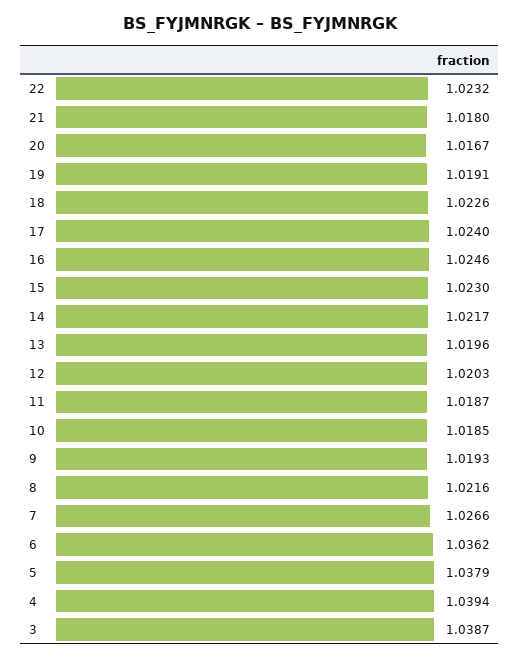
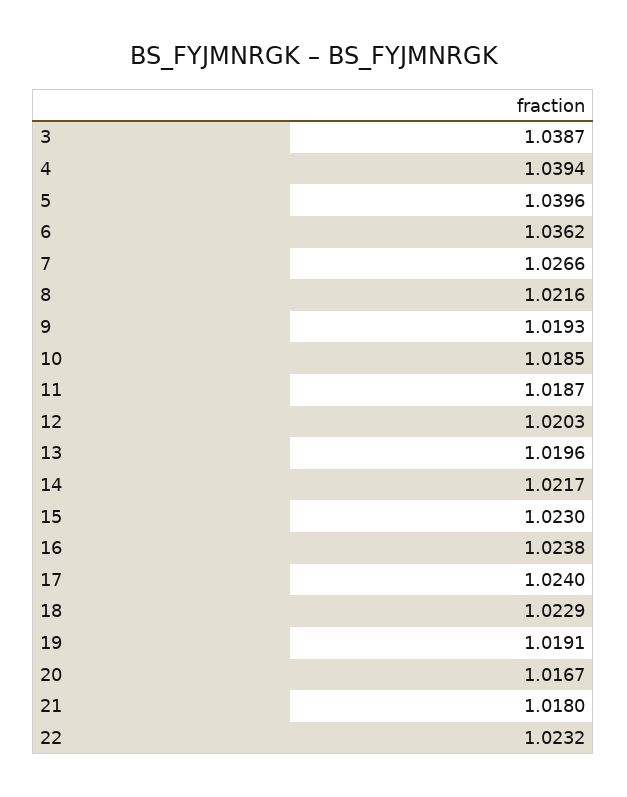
18: 1.0226 -> 1.0229
16: 1.0246 -> 1.0238
5: 1.0379 -> 1.0396

